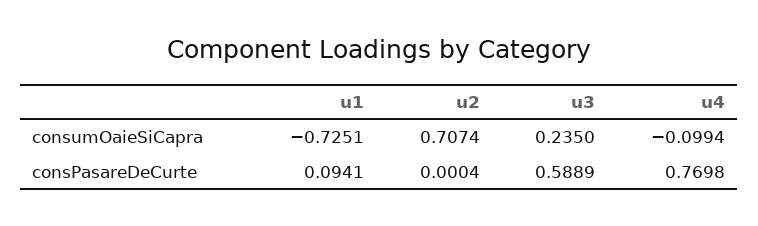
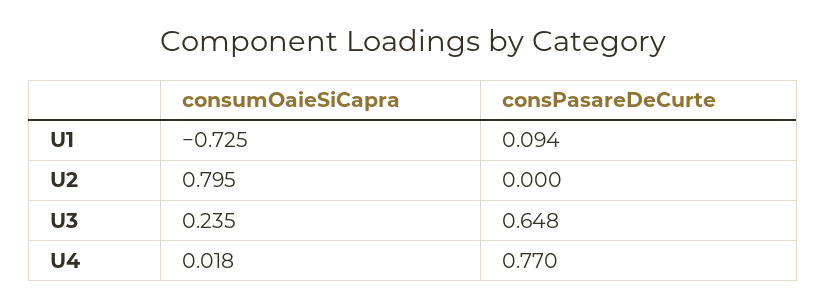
u2, consumOaieSiCapra: 0.7074 -> 0.795
u4, consumOaieSiCapra: -0.0994 -> 0.018
u3, consPasareDeCurte: 0.5889 -> 0.648

